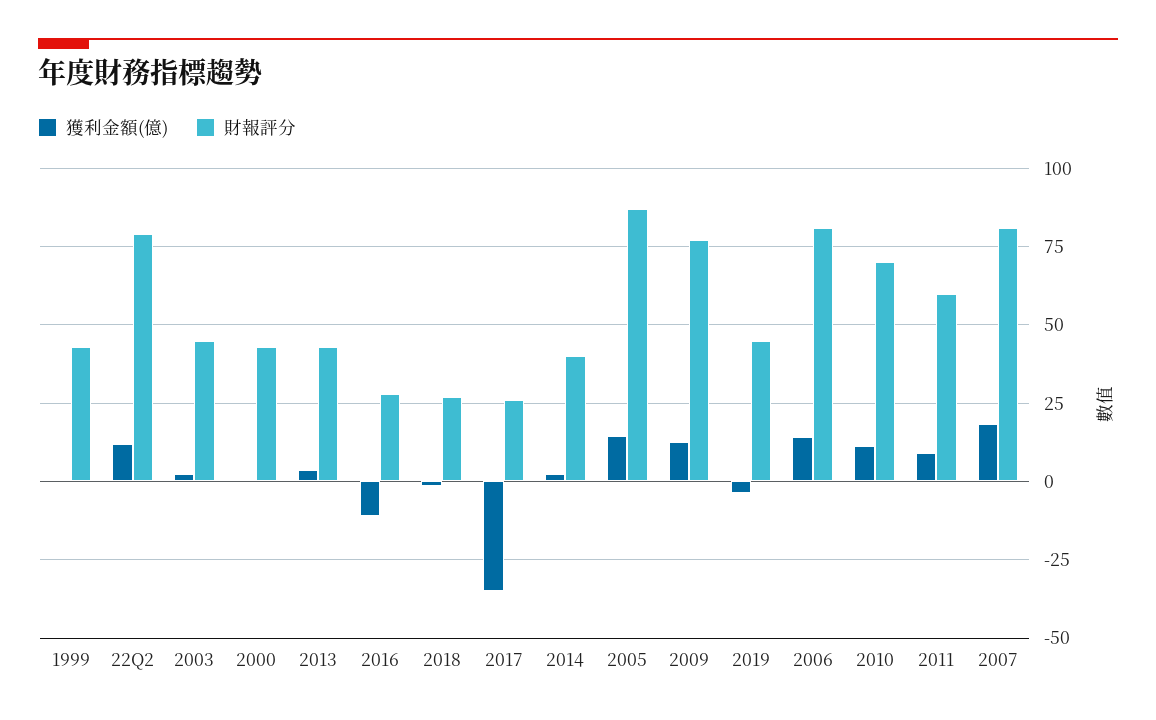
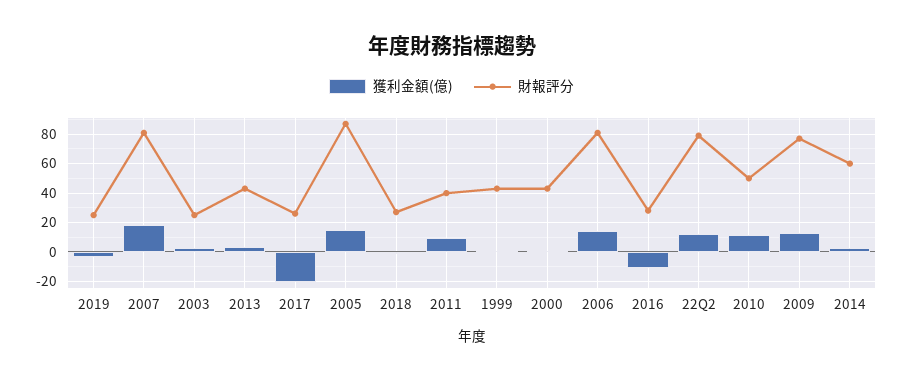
財報評分, 2003: 45 -> 25
獲利金額(億), 2017: -35 -> -20
財報評分, 2014: 40 -> 60
財報評分, 2019: 45 -> 25
財報評分, 2010: 70 -> 50
財報評分, 2011: 60 -> 40

